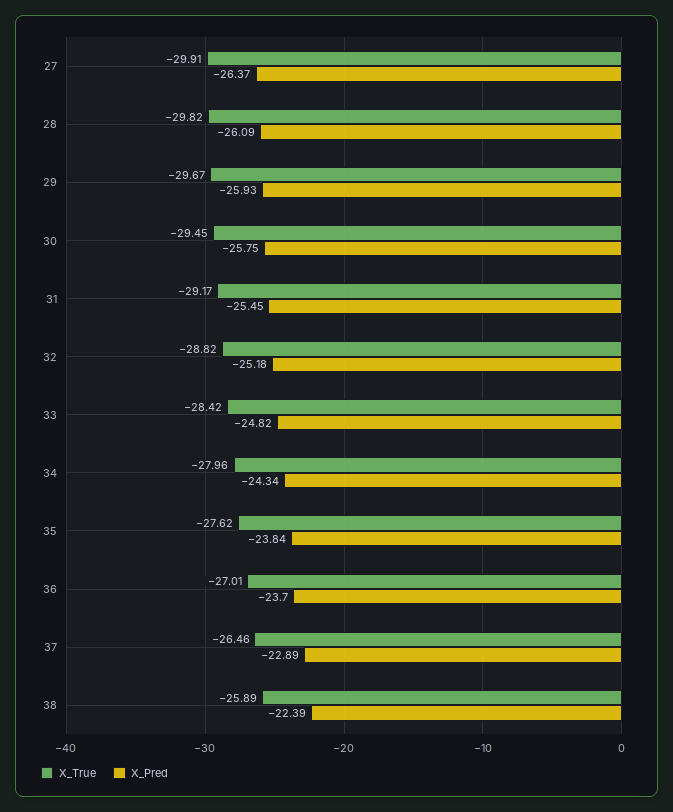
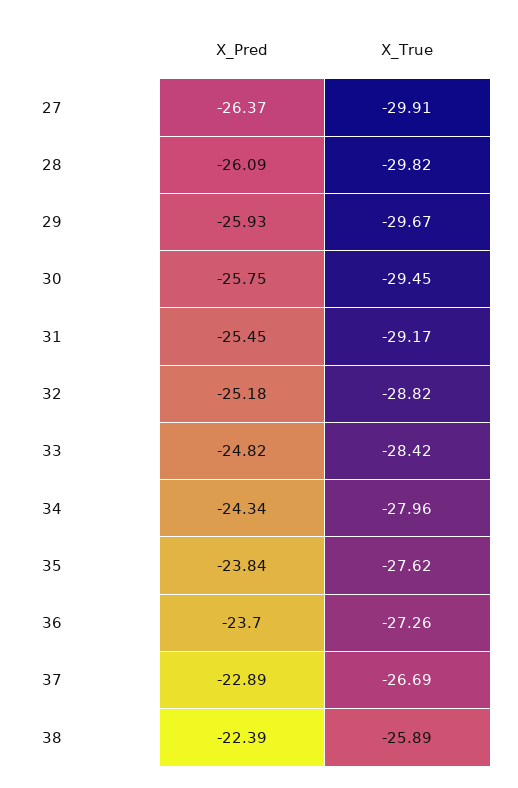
X_True, 36: -27.01 -> -27.26
X_True, 37: -26.46 -> -26.69

